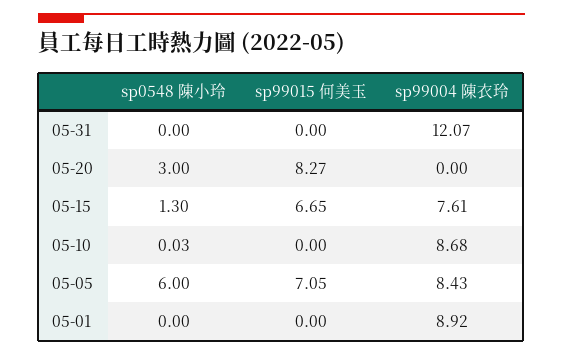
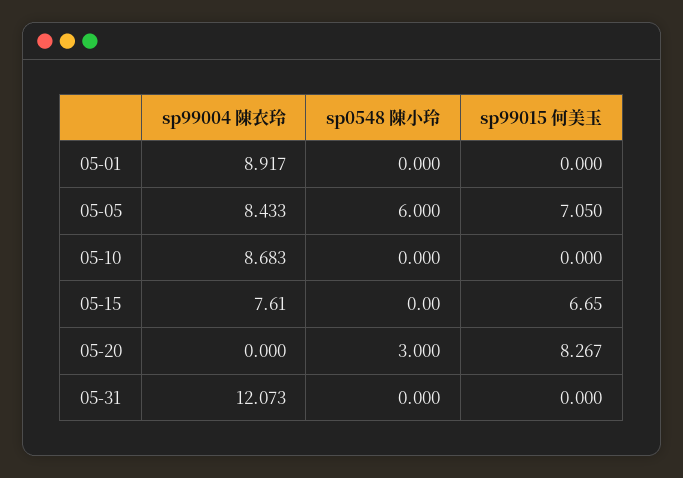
sp0548 陳小玲, 05-15: 1.3 -> 0
sp0548 陳小玲, 05-10: 0.03 -> 0

